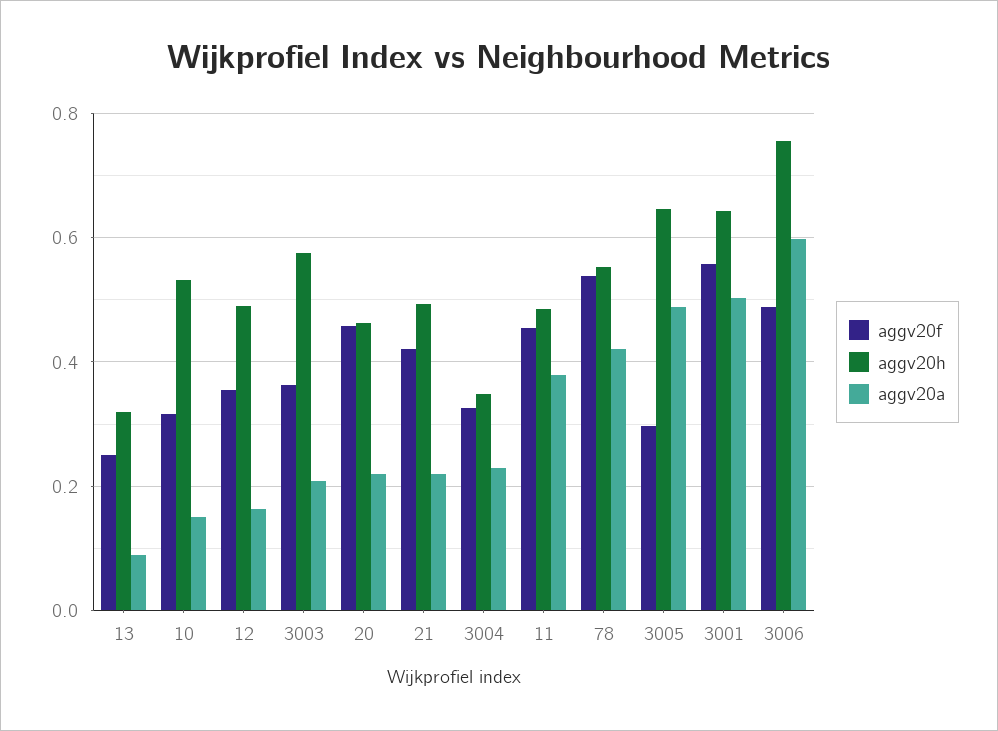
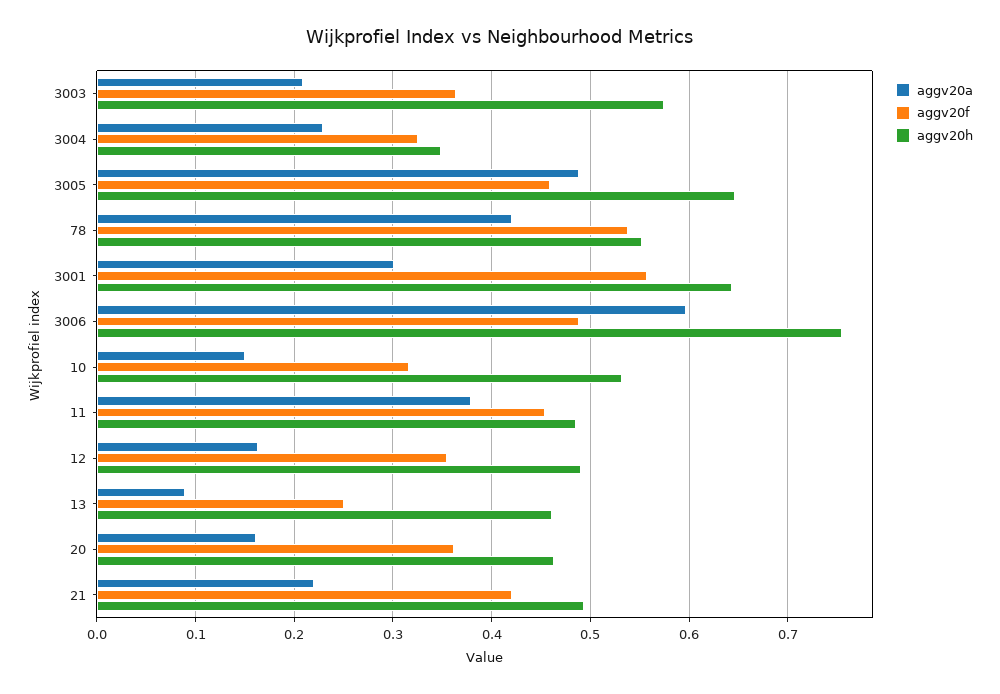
aggv20h, 13: 0.32 -> 0.46
aggv20f, 20: 0.46 -> 0.36
aggv20a, 20: 0.22 -> 0.16
aggv20f, 3005: 0.3 -> 0.46
aggv20a, 3001: 0.5 -> 0.3

